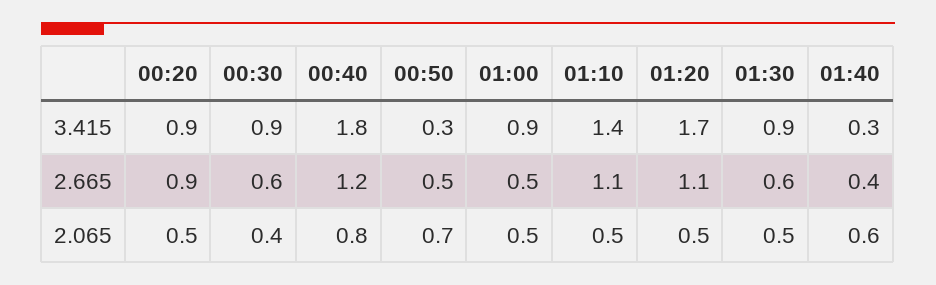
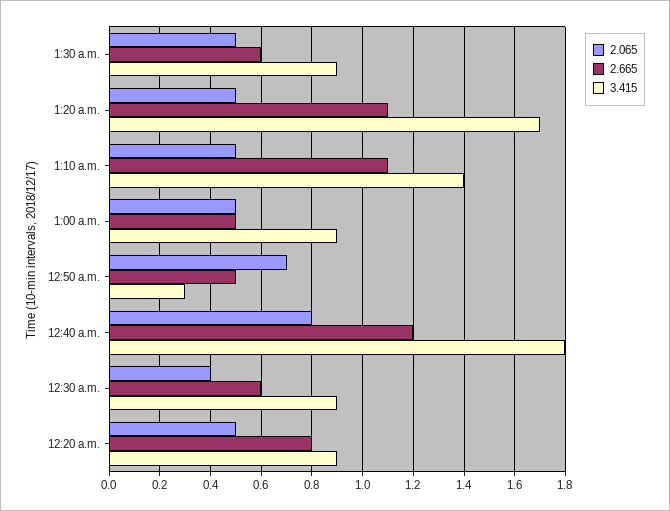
3.415, 01:40: 0.3 -> none
2.665, 00:20: 0.9 -> 0.8
2.665, 01:40: 0.4 -> none
2.065, 01:40: 0.6 -> none

